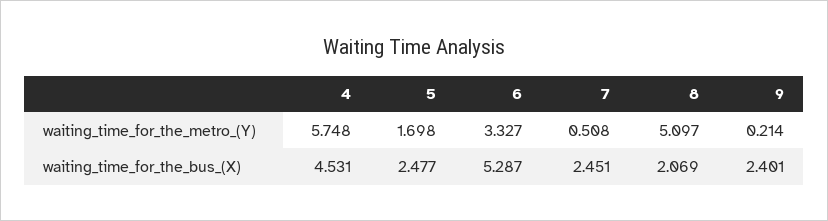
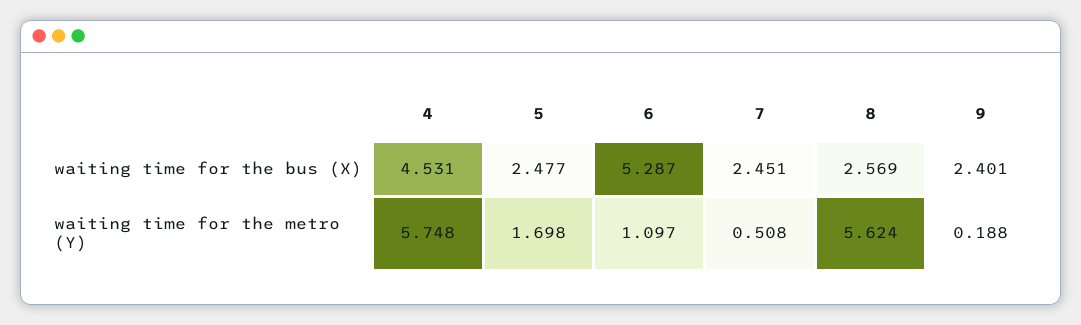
6, waiting_time_for_the_metro_(Y): 3.327 -> 1.097
8, waiting_time_for_the_metro_(Y): 5.097 -> 5.624
9, waiting_time_for_the_metro_(Y): 0.214 -> 0.188
8, waiting_time_for_the_bus_(X): 2.069 -> 2.569

